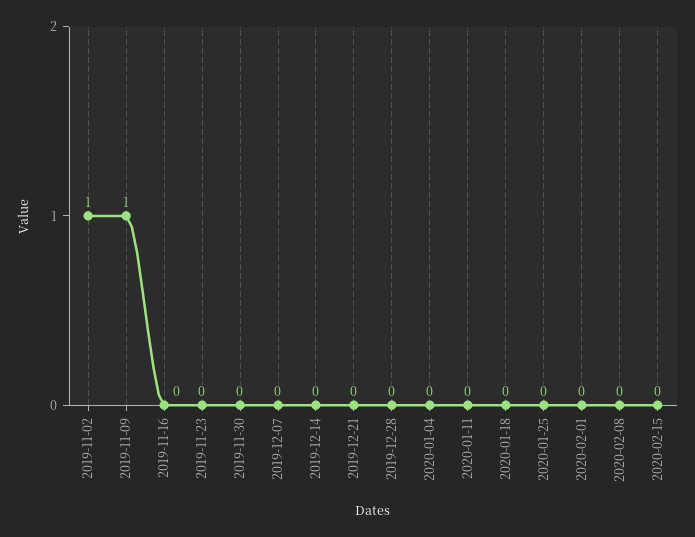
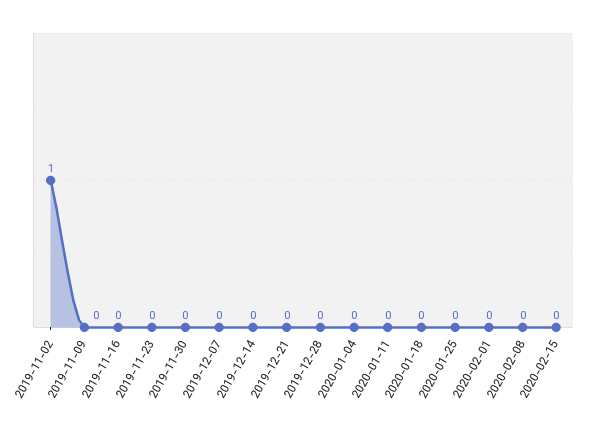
2019-11-09: 1 -> 0

